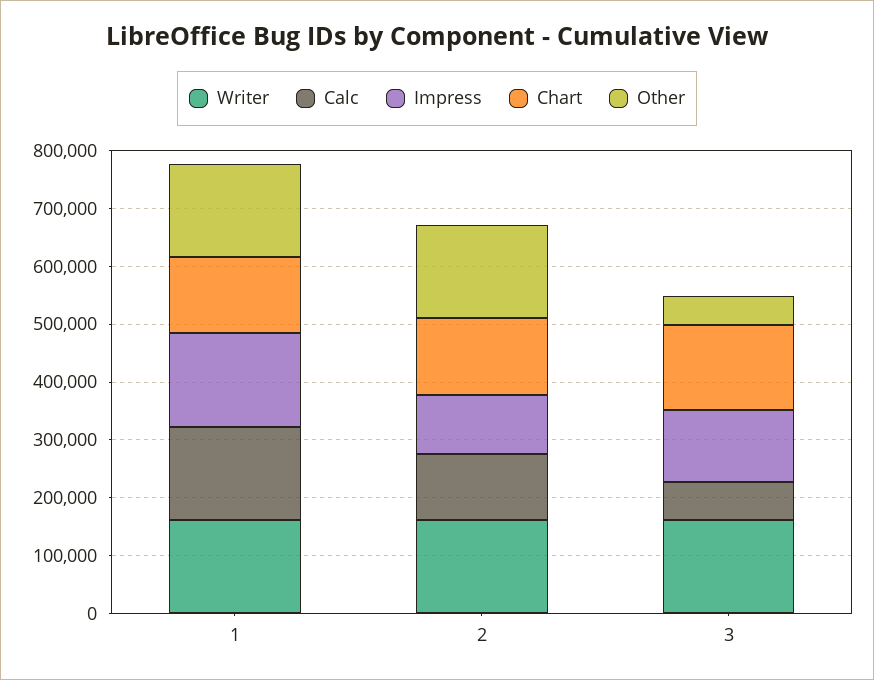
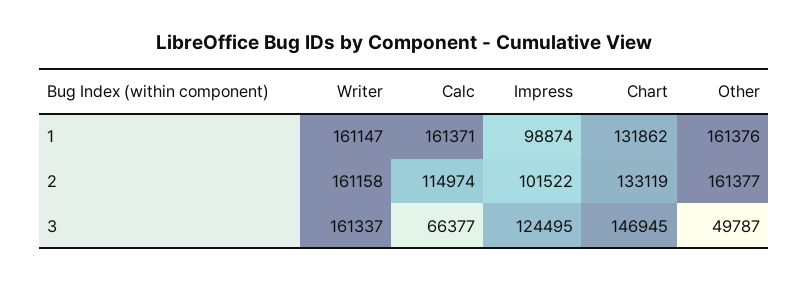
Impress, 1: 160000 -> 98874

